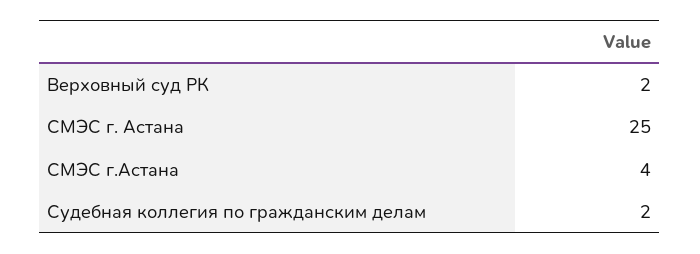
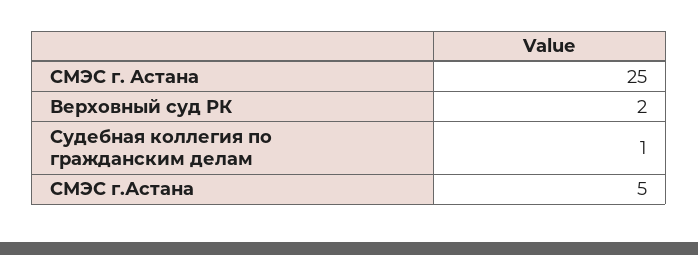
СМЭС г.Астана: 4 -> 5
Судебная коллегия по гражданским делам: 2 -> 1

